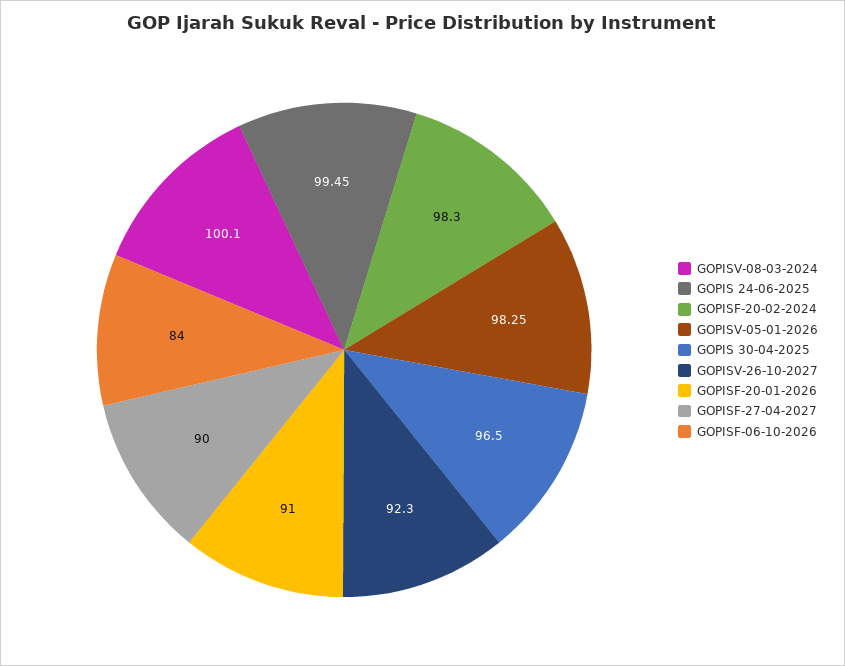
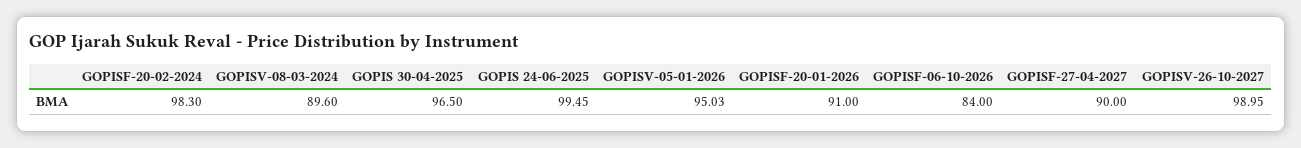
GOPISV-08-03-2024: 100.1 -> 89.6
GOPISV-05-01-2026: 98.25 -> 95.03
GOPISV-26-10-2027: 92.3 -> 98.95

